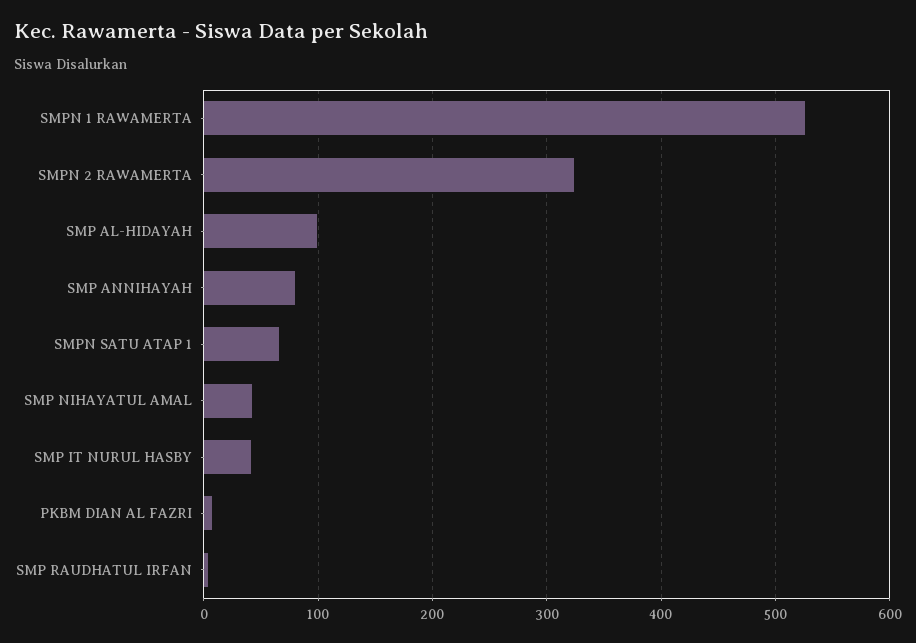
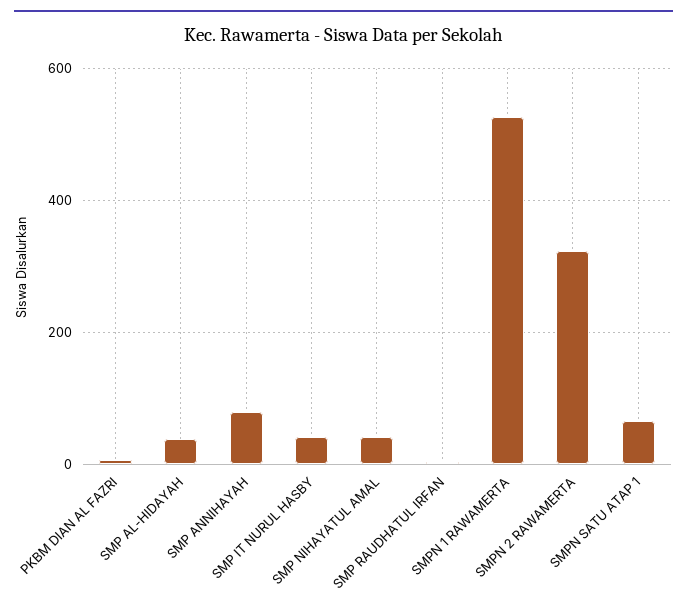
SMP AL-HIDAYAH: 100 -> 40

